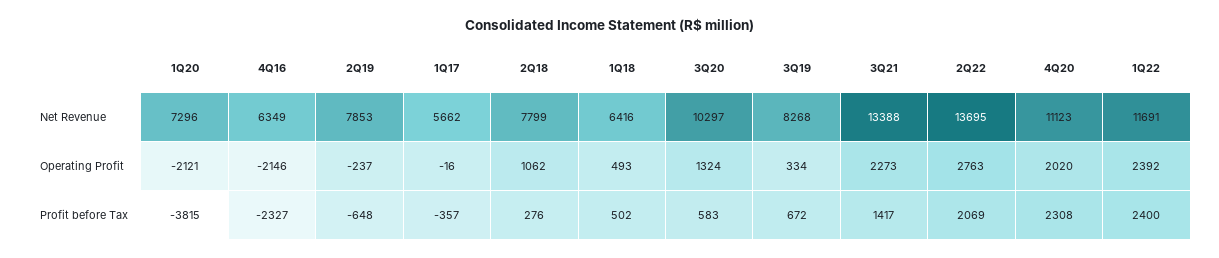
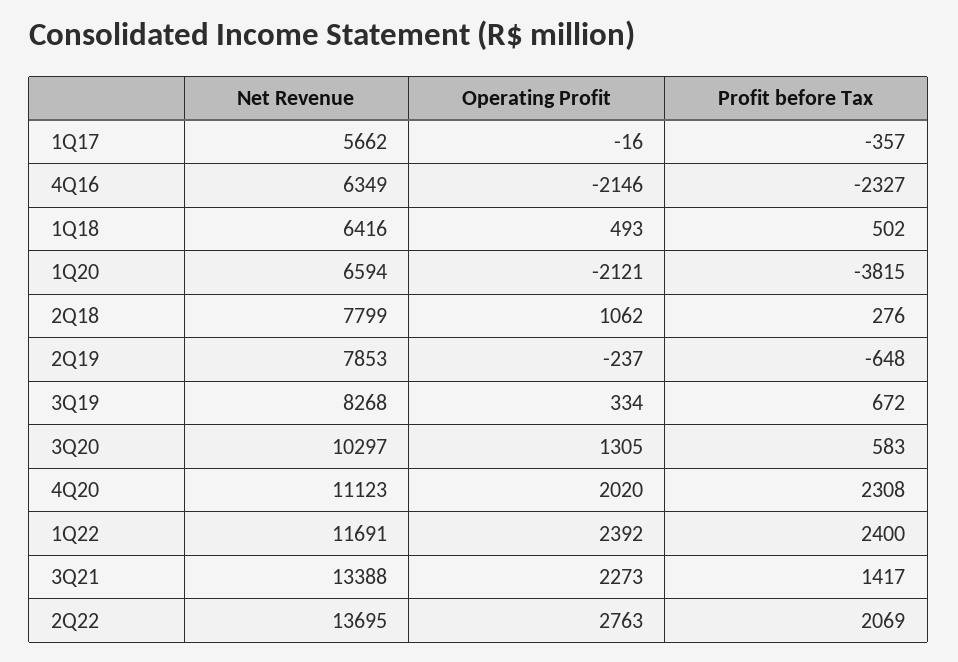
1Q20, Net Revenue: 7296 -> 6594
3Q20, Operating Profit: 1324 -> 1305

